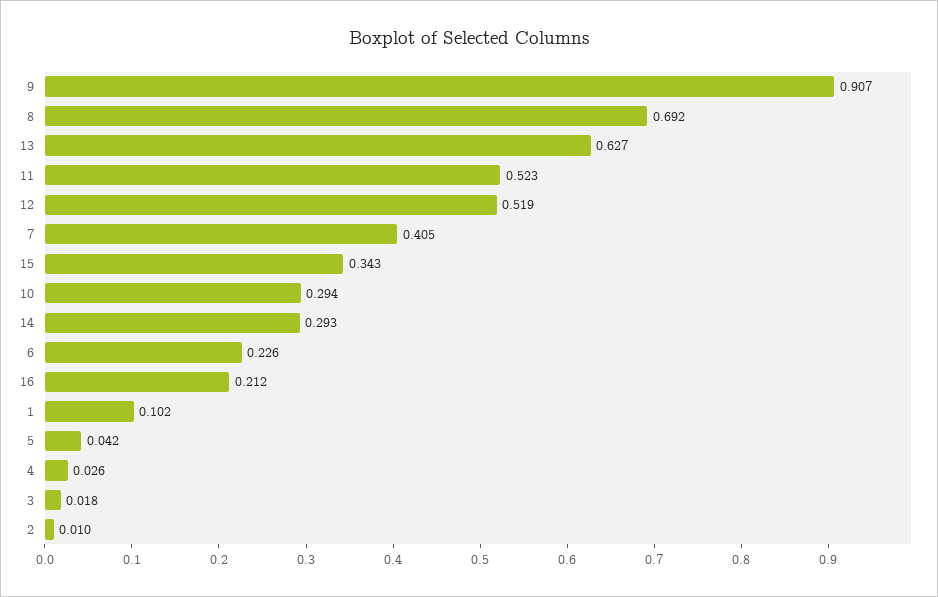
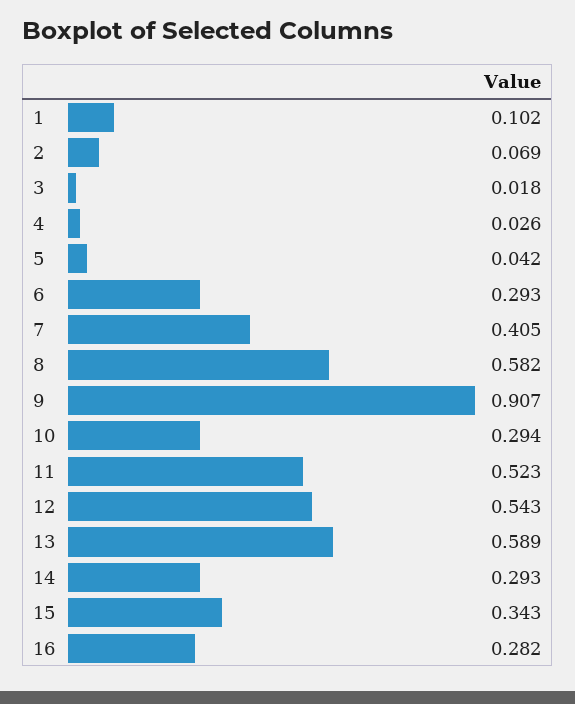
8: 0.692 -> 0.582
13: 0.627 -> 0.589
12: 0.519 -> 0.543
6: 0.226 -> 0.293
16: 0.212 -> 0.282
2: 0.01 -> 0.069

